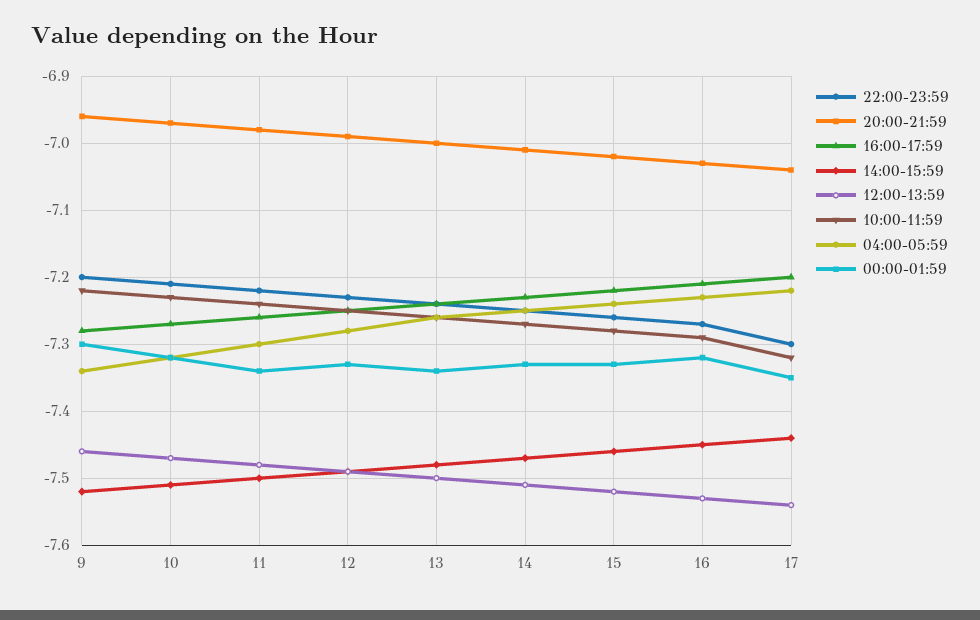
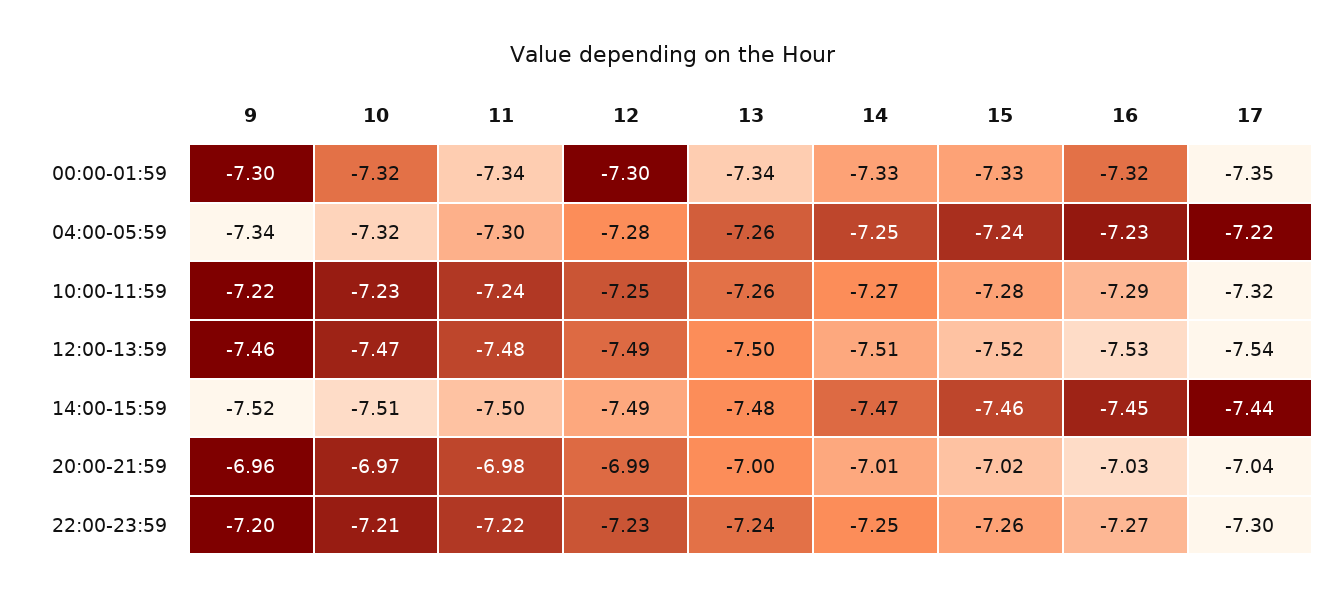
16:00-17:59, 9: -7.28 -> none
16:00-17:59, 10: -7.27 -> none
16:00-17:59, 11: -7.26 -> none
16:00-17:59, 12: -7.25 -> none
00:00-01:59, 12: -7.33 -> -7.3
16:00-17:59, 13: -7.24 -> none
16:00-17:59, 14: -7.23 -> none
16:00-17:59, 15: -7.22 -> none
16:00-17:59, 16: -7.21 -> none
16:00-17:59, 17: -7.2 -> none

